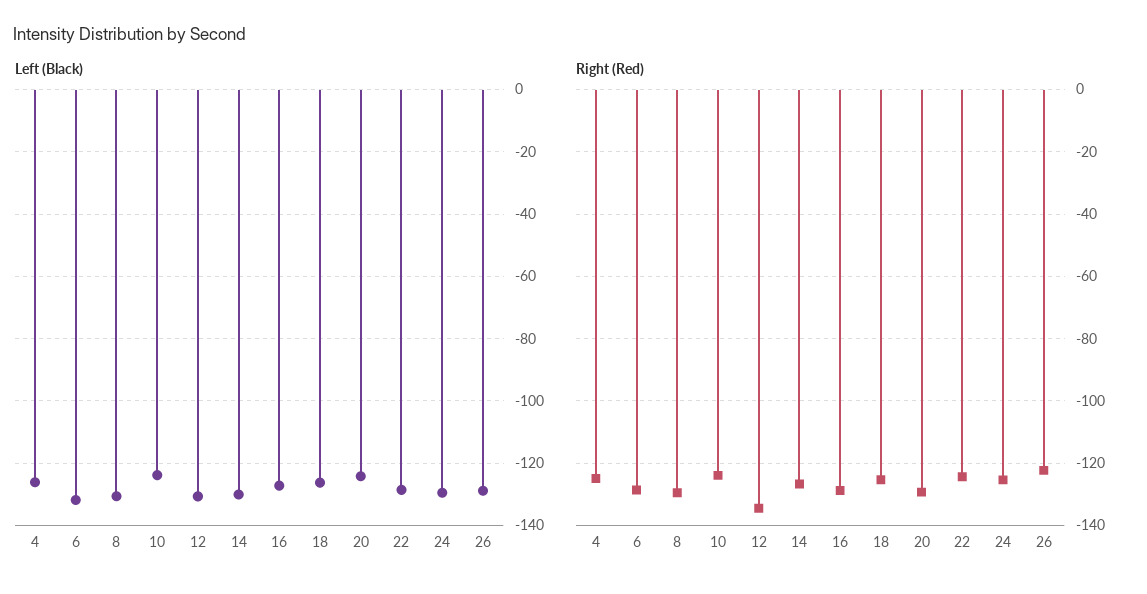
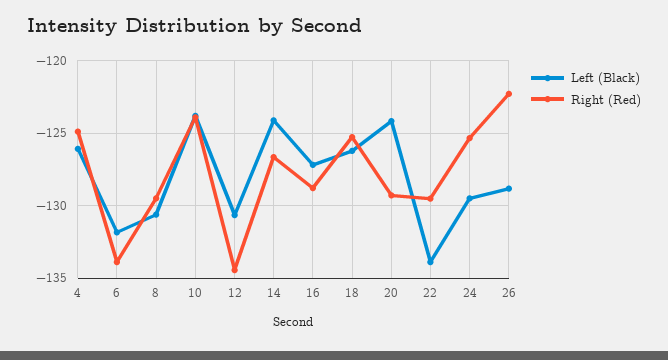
Left (Black), 14: -130 -> -124
Left (Black), 22: -128 -> -134
Right (Red), 6: -128 -> -134
Right (Red), 22: -124 -> -129.5

